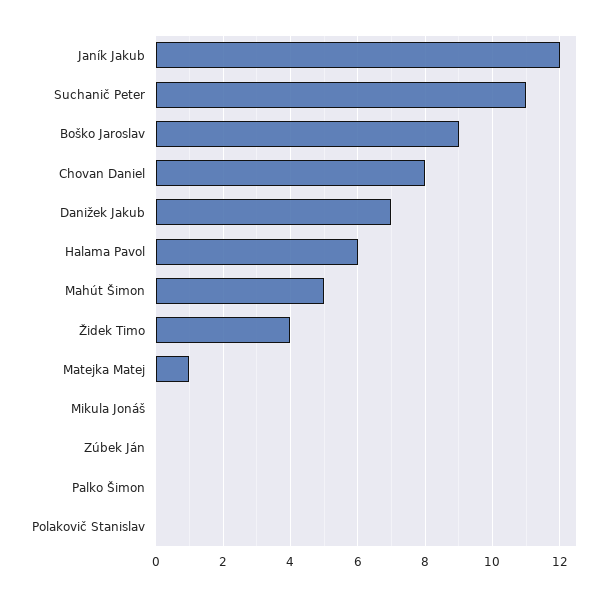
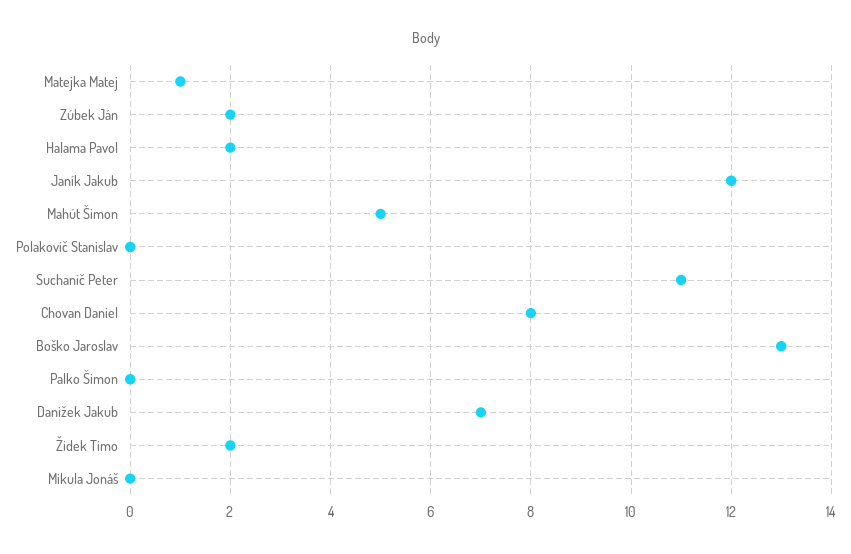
Boško Jaroslav: 9 -> 13
Halama Pavol: 6 -> 2
Židek Timo: 4 -> 2
Zúbek Ján: 0 -> 2

